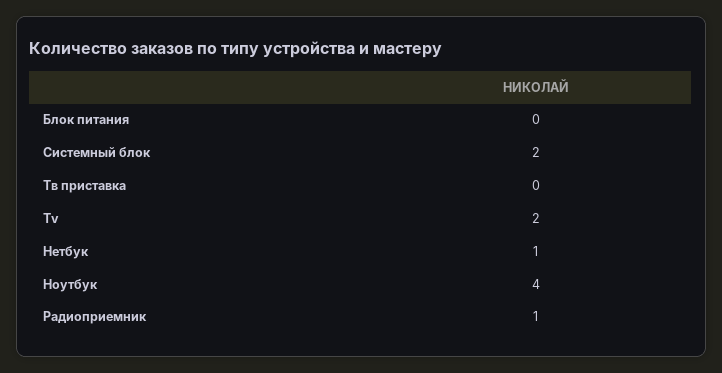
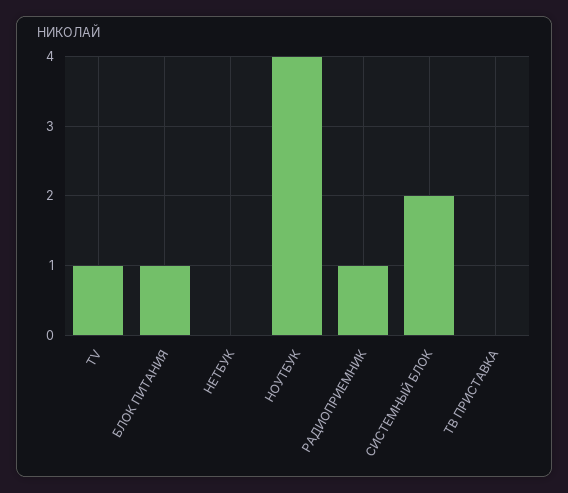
Блок питания: 0 -> 1
Tv: 2 -> 1
Нетбук: 1 -> 0

